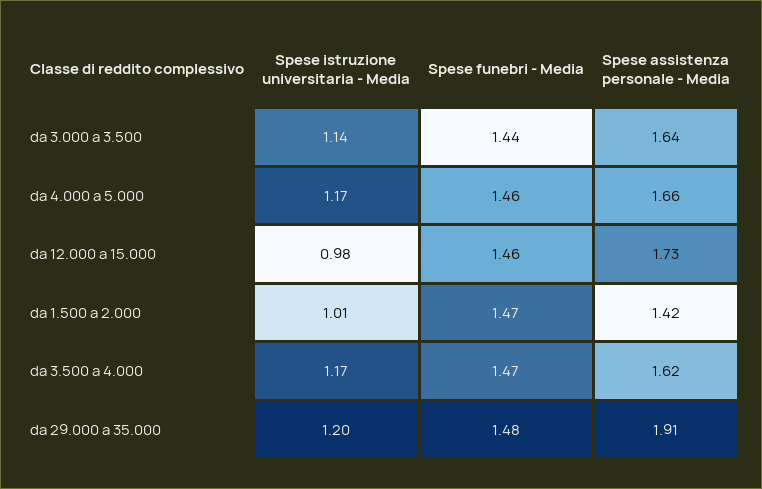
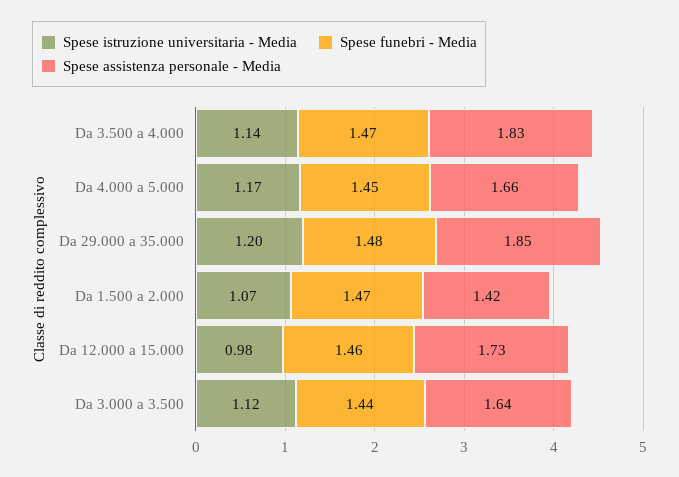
Spese istruzione universitaria - Media, da 3.000 a 3.500: 1.14 -> 1.12
Spese funebri - Media, da 4.000 a 5.000: 1.46 -> 1.45
Spese istruzione universitaria - Media, da 1.500 a 2.000: 1.01 -> 1.07
Spese istruzione universitaria - Media, da 3.500 a 4.000: 1.17 -> 1.14
Spese assistenza personale - Media, da 3.500 a 4.000: 1.62 -> 1.83
Spese assistenza personale - Media, da 29.000 a 35.000: 1.91 -> 1.85

